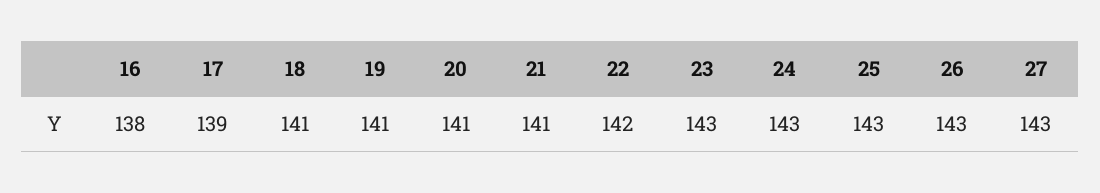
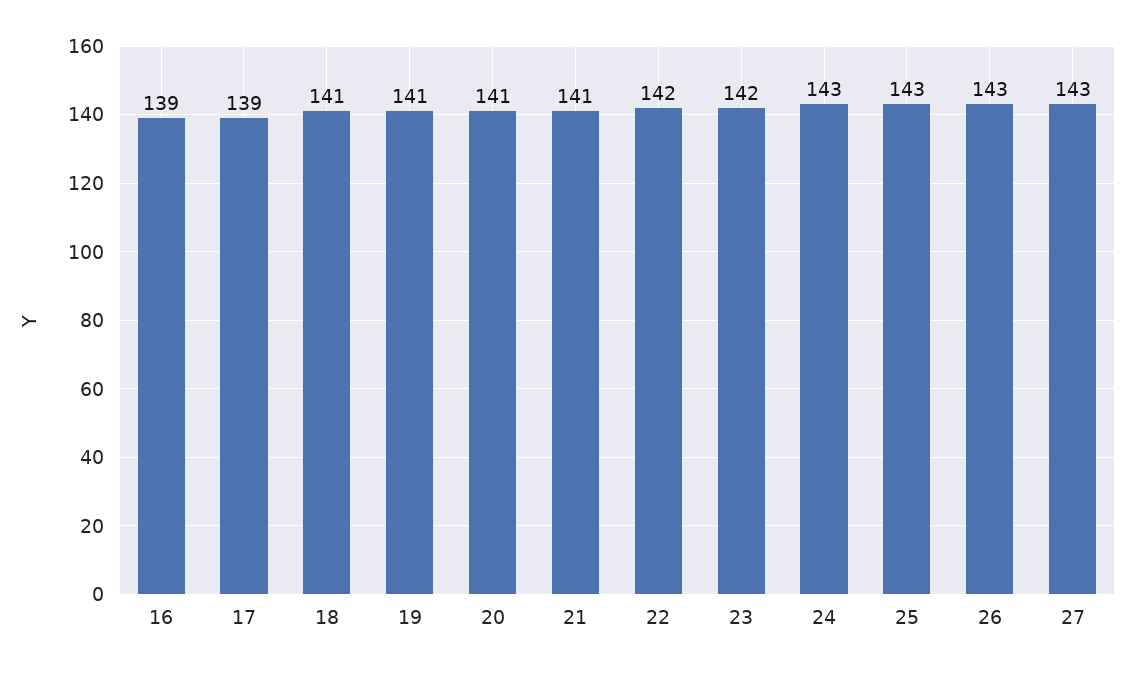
16: 138 -> 139
23: 143 -> 142

